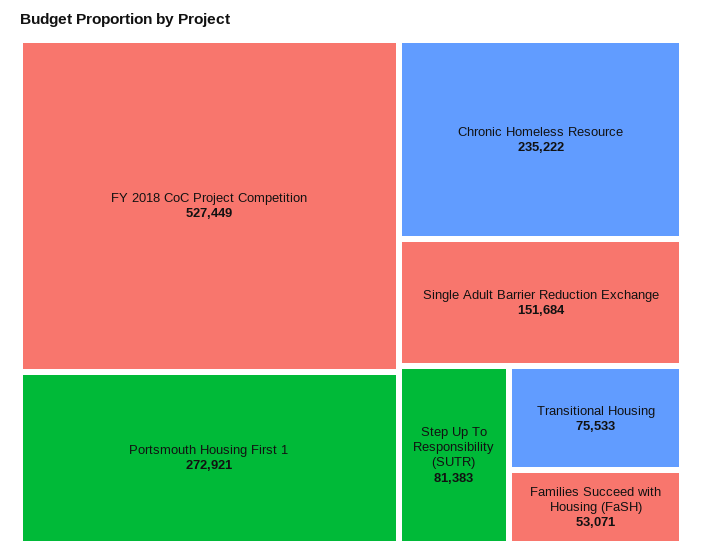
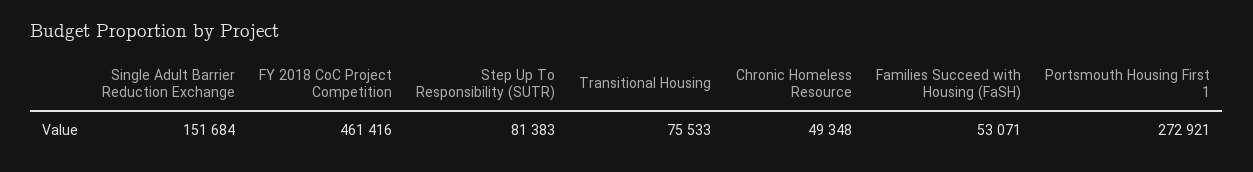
FY 2018 CoC Project Competition: 527449 -> 461416
Chronic Homeless Resource: 235222 -> 49348

